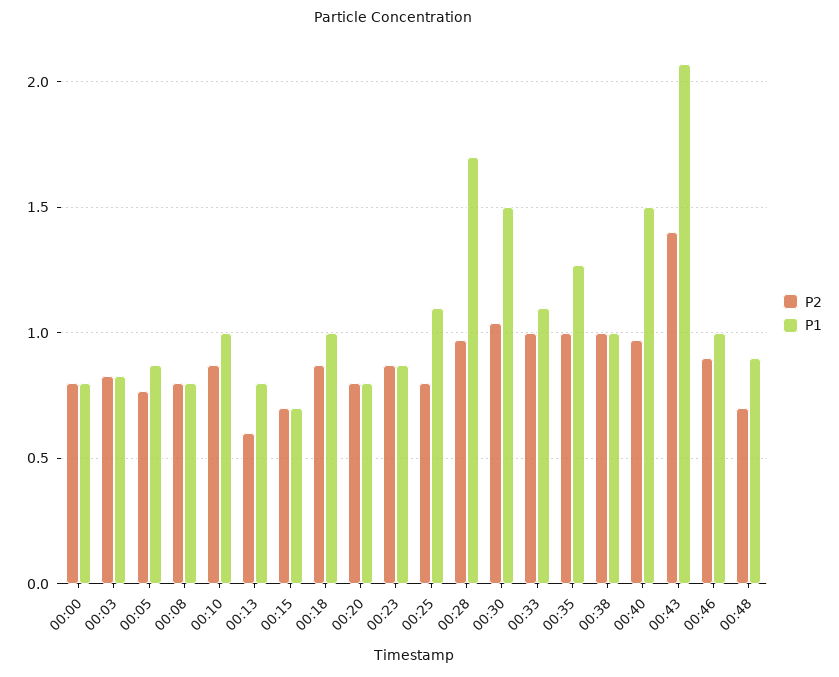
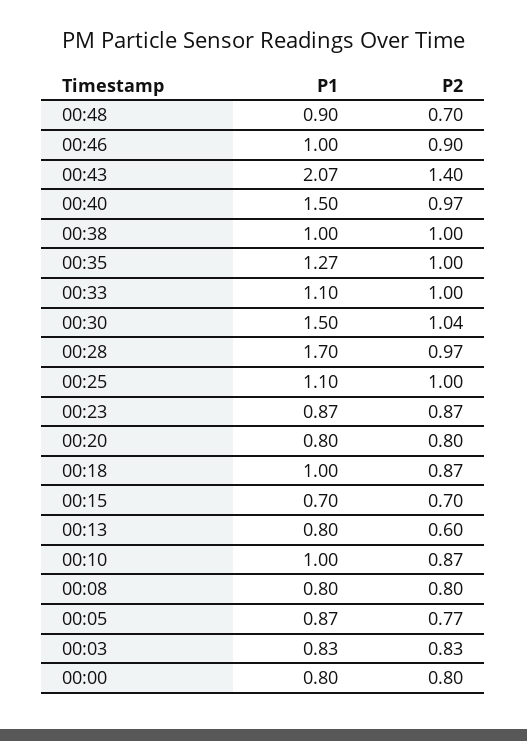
P2, 00:25: 0.8 -> 1

